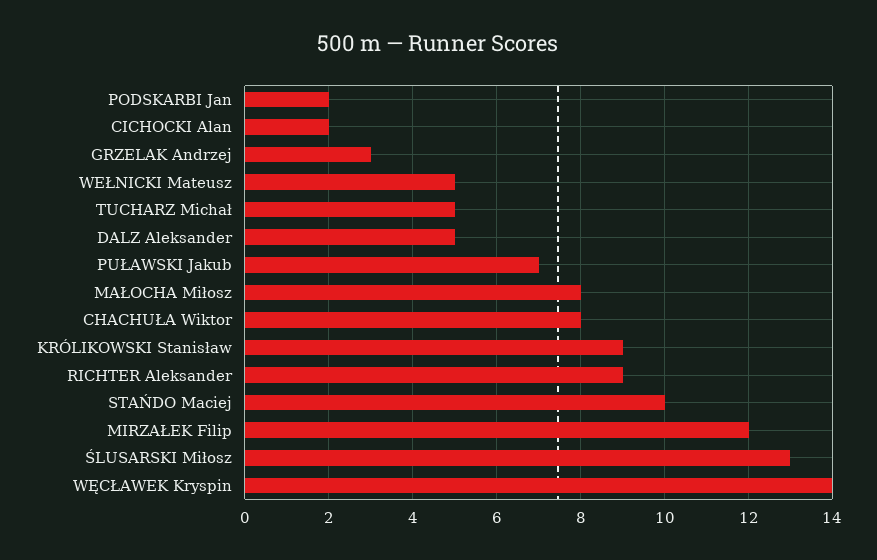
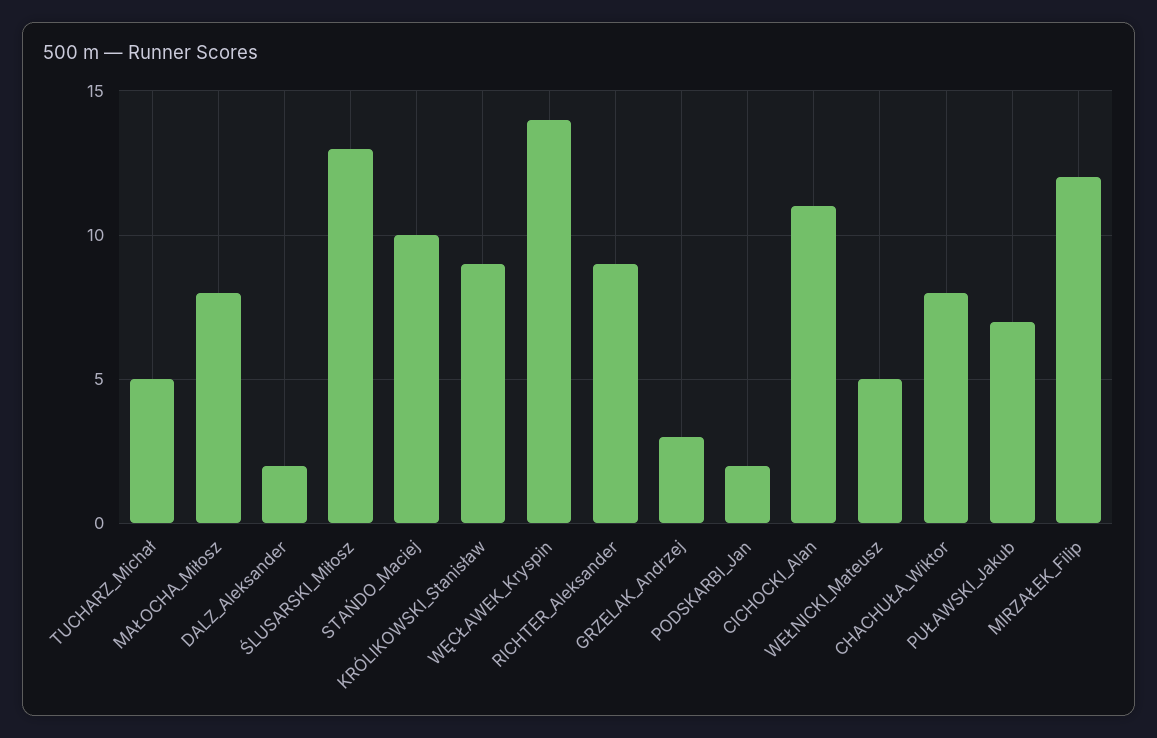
CICHOCKI Alan: 2 -> 11
DALZ Aleksander: 5 -> 2

